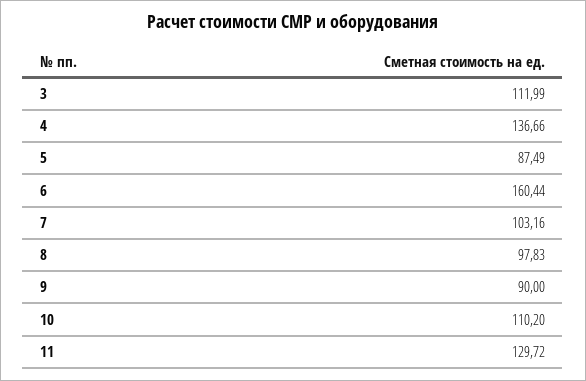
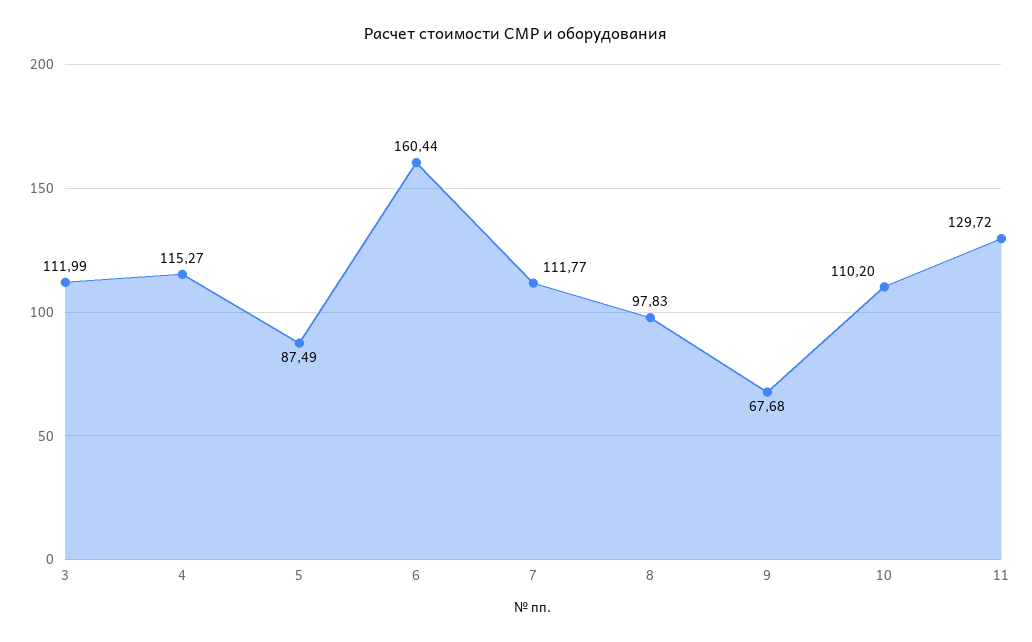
4: 136.66 -> 115.27
7: 103.16 -> 111.77
9: 90 -> 67.68

